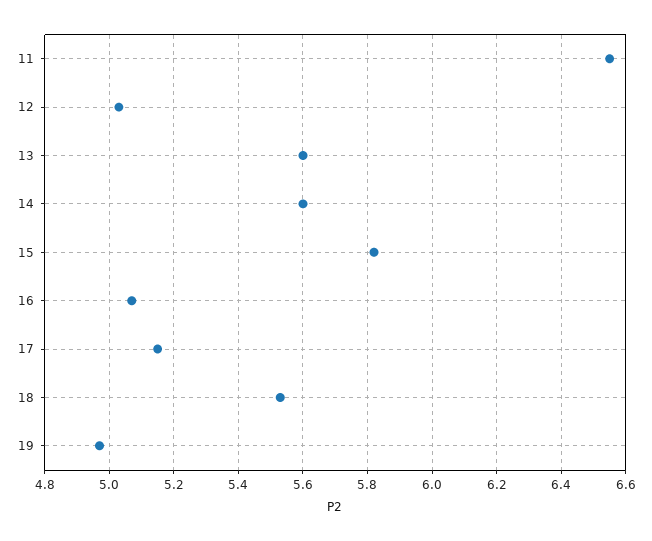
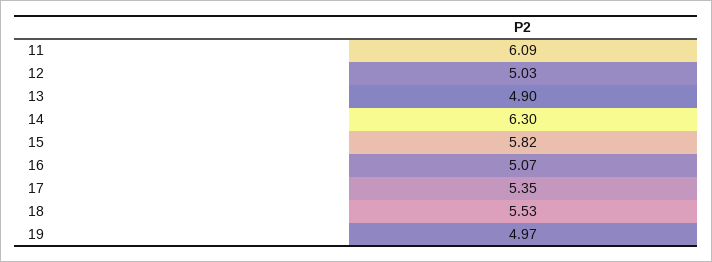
11: 6.55 -> 6.09
13: 5.6 -> 4.9
14: 5.6 -> 6.3
17: 5.15 -> 5.35

